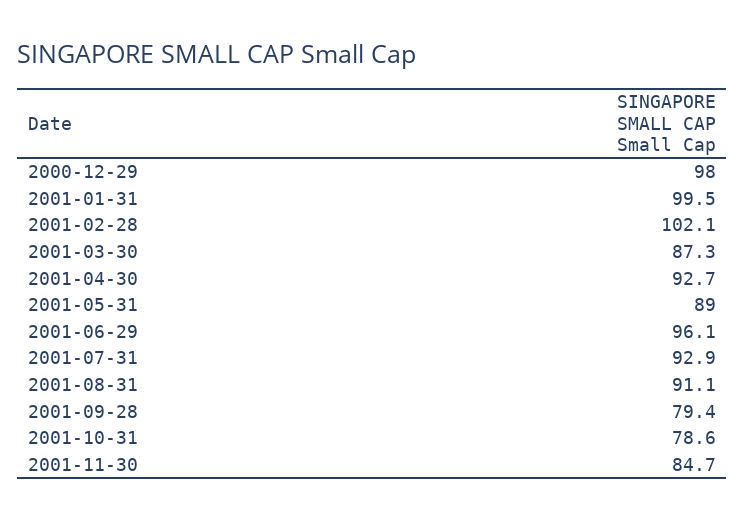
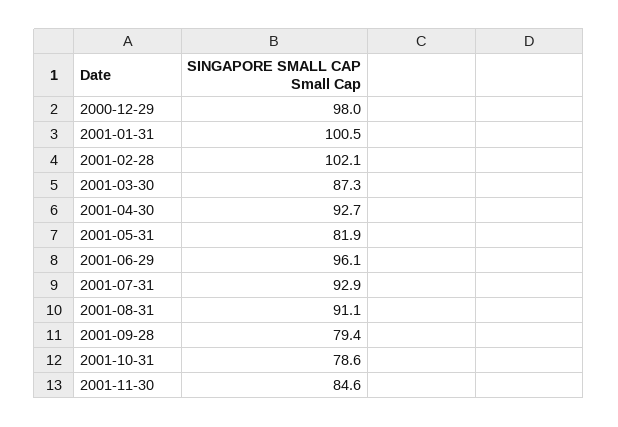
2001-01-31: 99.5 -> 100.5
2001-05-31: 89 -> 81.9
2001-11-30: 84.7 -> 84.6

